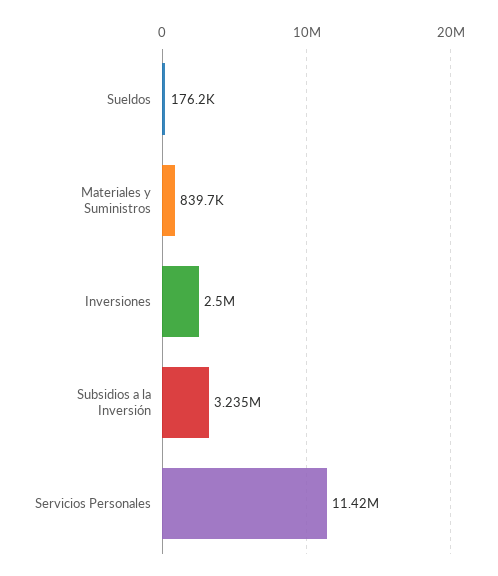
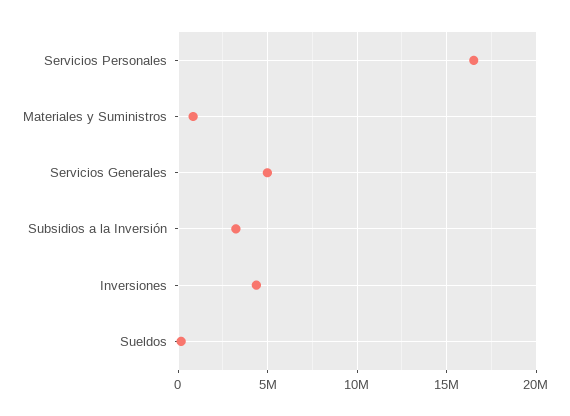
Inversiones: 2500000 -> 4500000
Servicios Personales: 11420000 -> 16500000
Servicios Generales: none -> 5000000

